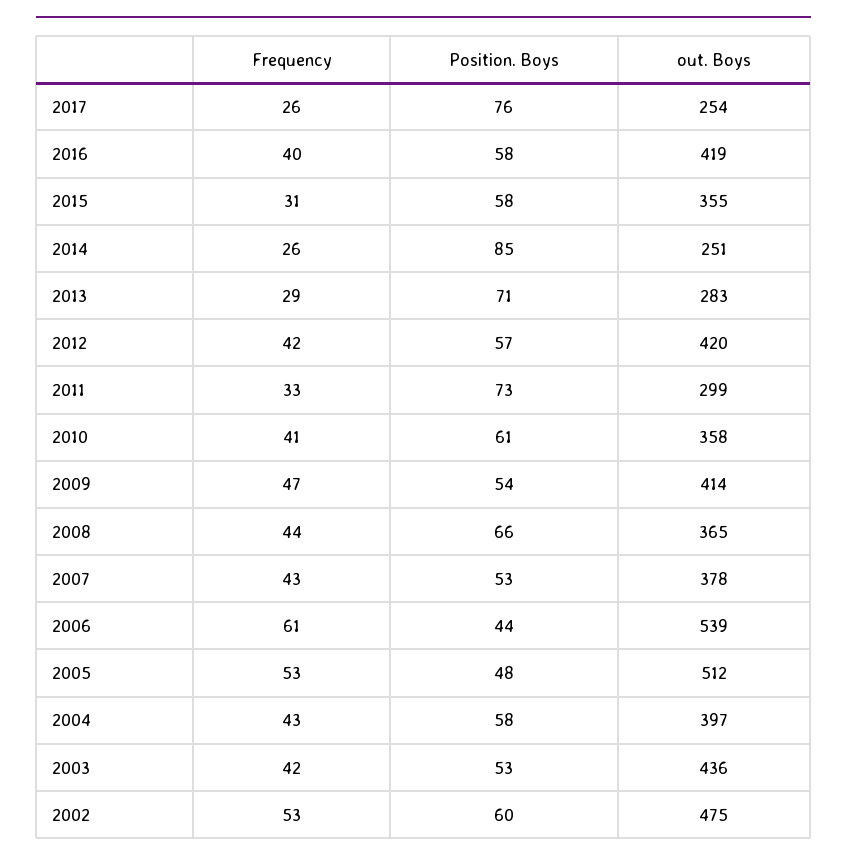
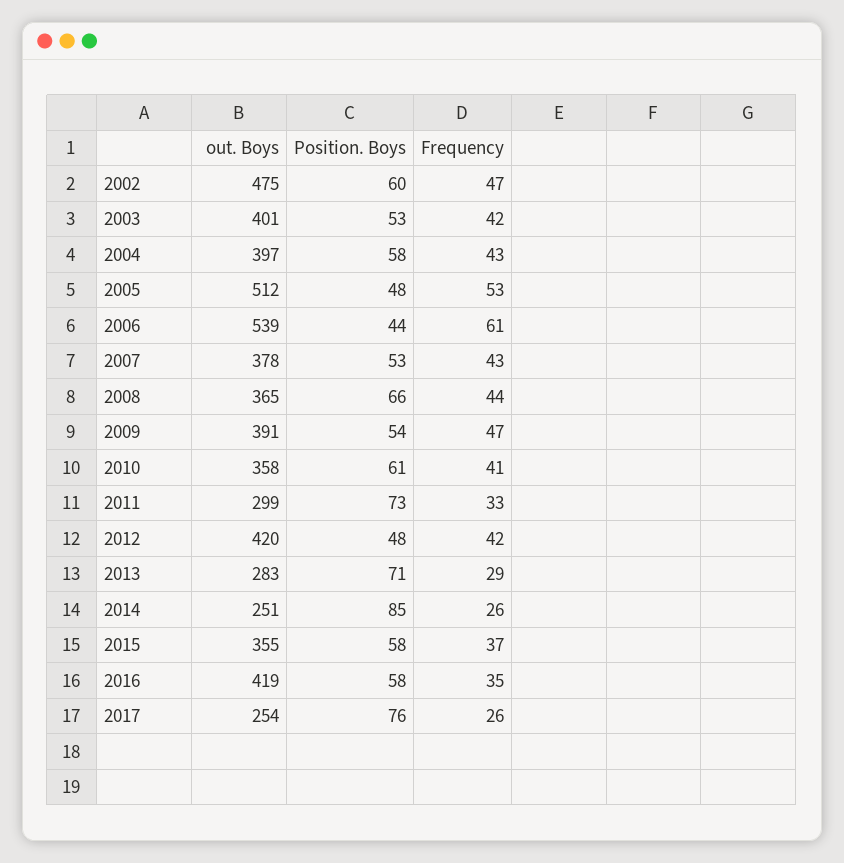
Frequency, 2016: 40 -> 35
Frequency, 2015: 31 -> 37
Position. Boys, 2012: 57 -> 48
out. Boys, 2009: 414 -> 391
out. Boys, 2003: 436 -> 401
Frequency, 2002: 53 -> 47

